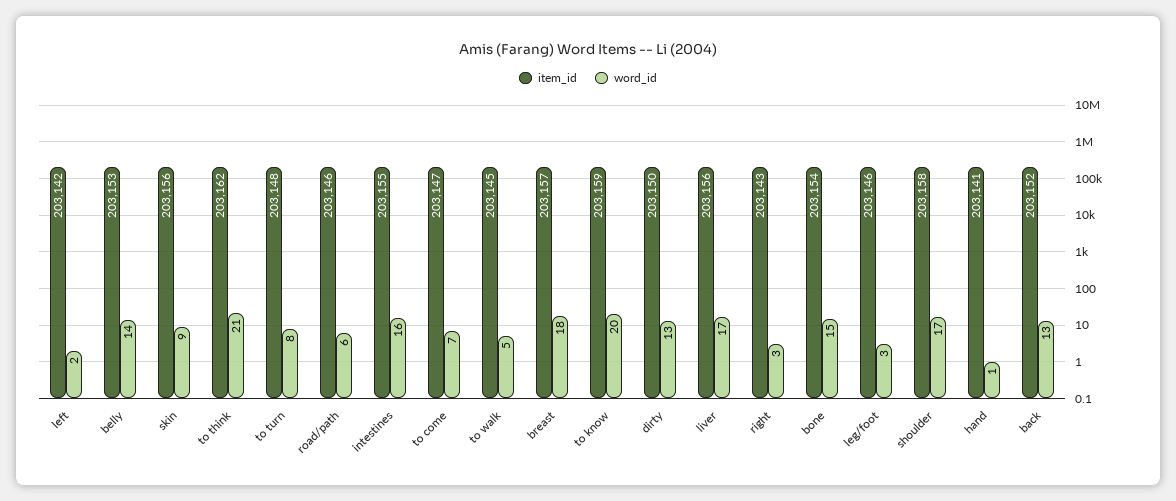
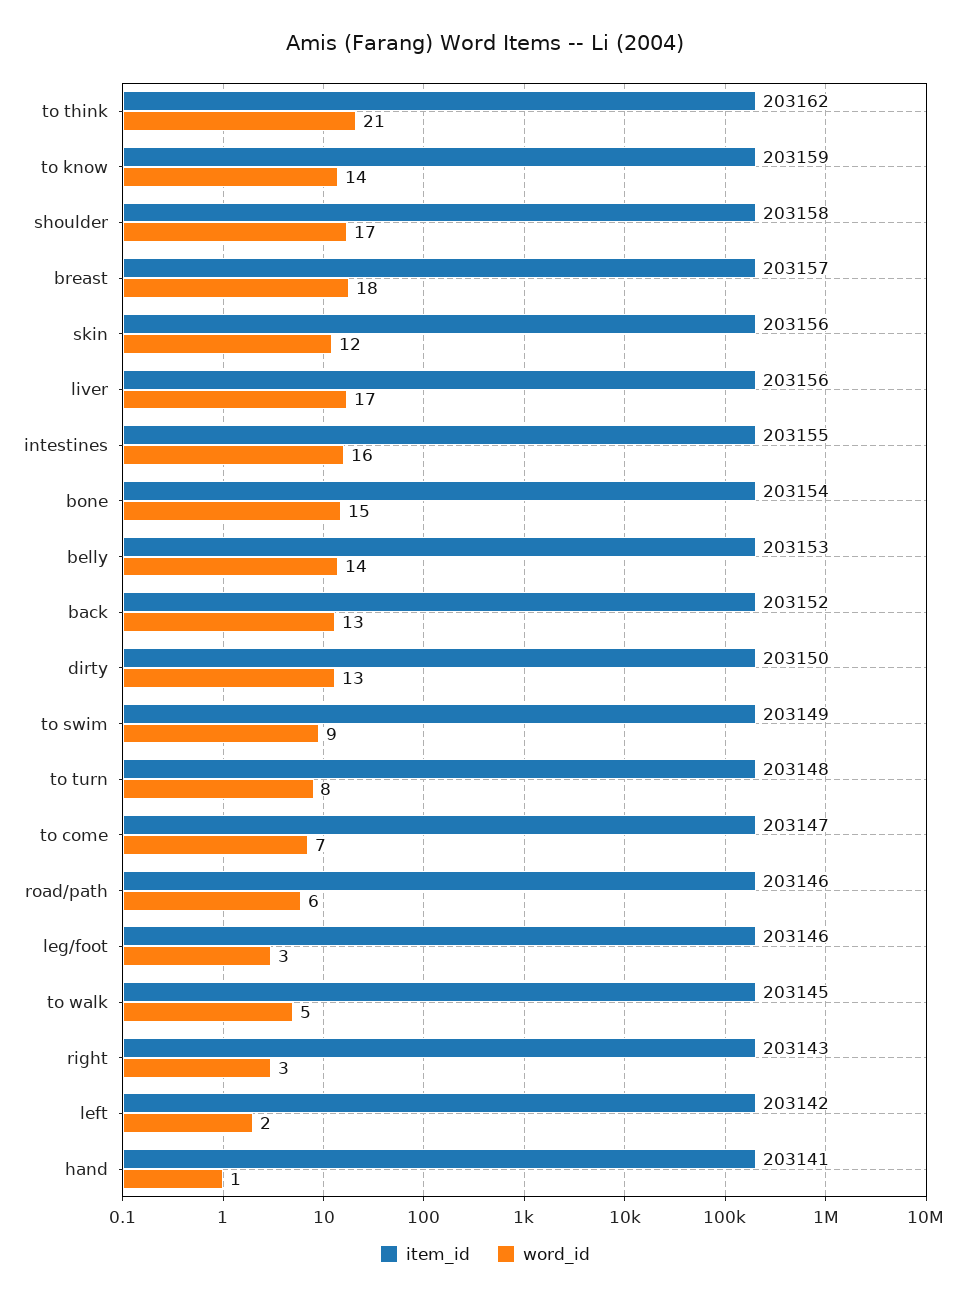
word_id, skin: 9 -> 12
word_id, to know: 20 -> 14
item_id, to swim: none -> 203149
word_id, to swim: none -> 9

